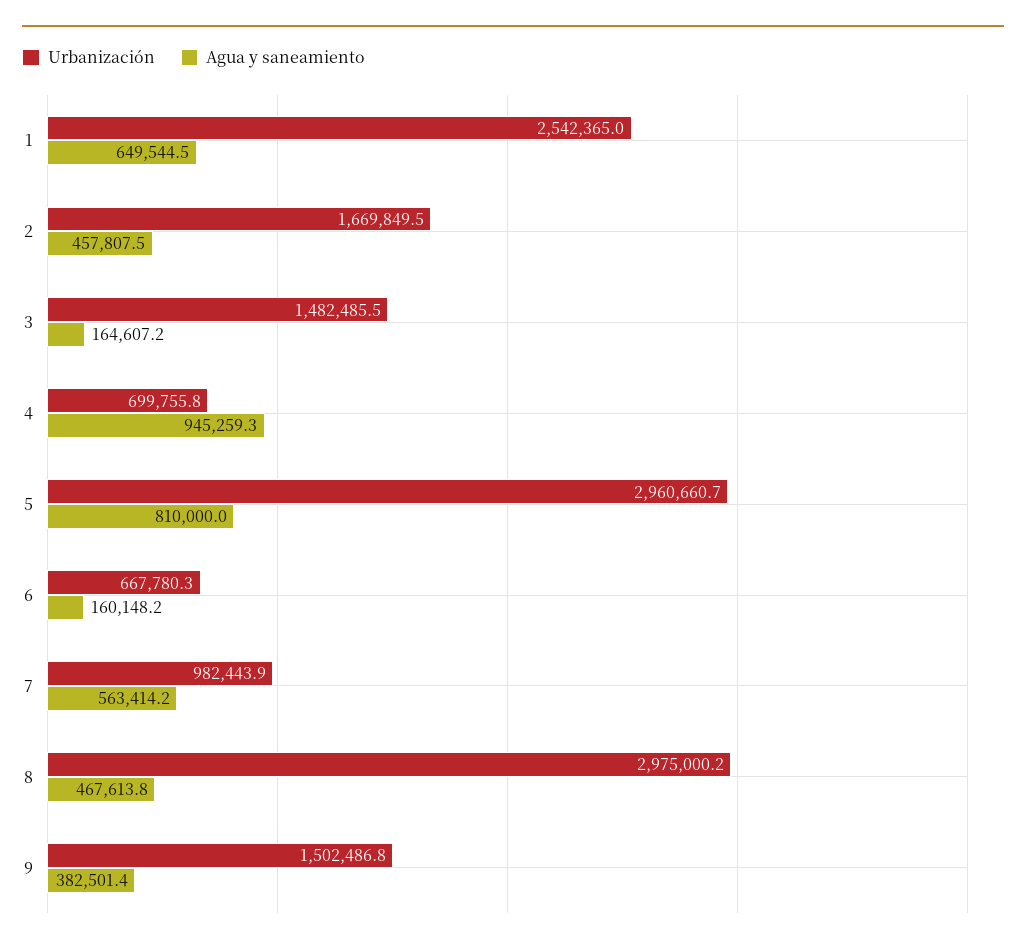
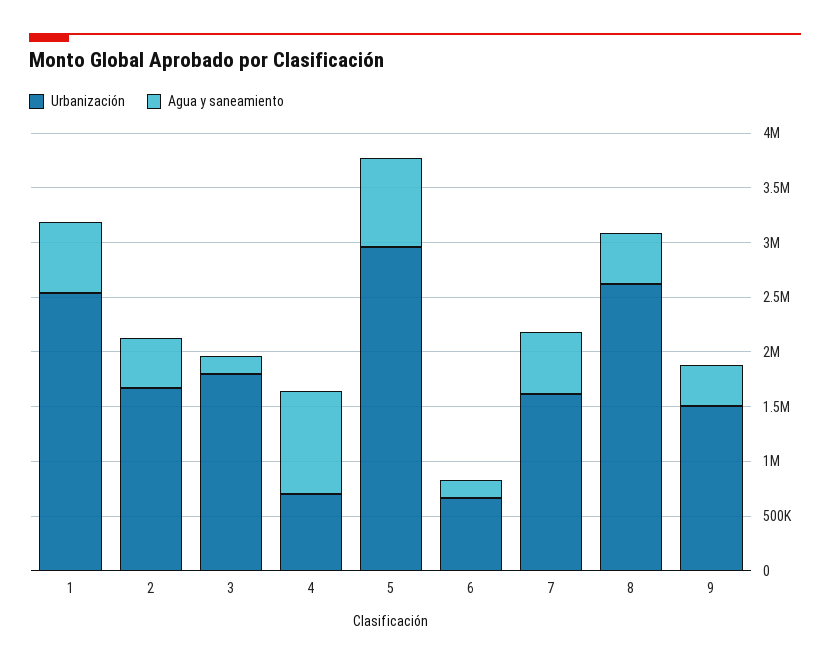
Urbanización, 3: 1482485.5 -> 1800000
Urbanización, 7: 982443.9 -> 1600000
Urbanización, 8: 2975000.2 -> 2600000

